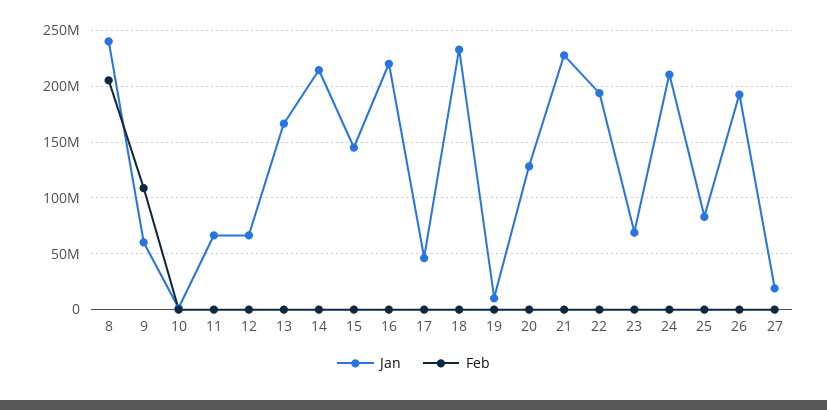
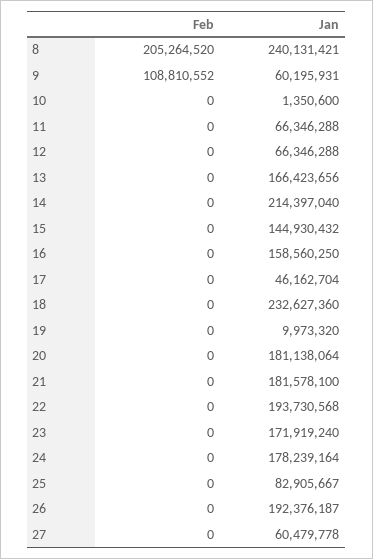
Jan, 16: 220000000 -> 158560250
Jan, 20: 130000000 -> 181138064
Jan, 21: 230000000 -> 181578100
Jan, 23: 70000000 -> 171919240
Jan, 24: 210000000 -> 178239164
Jan, 27: 20000000 -> 60479778

